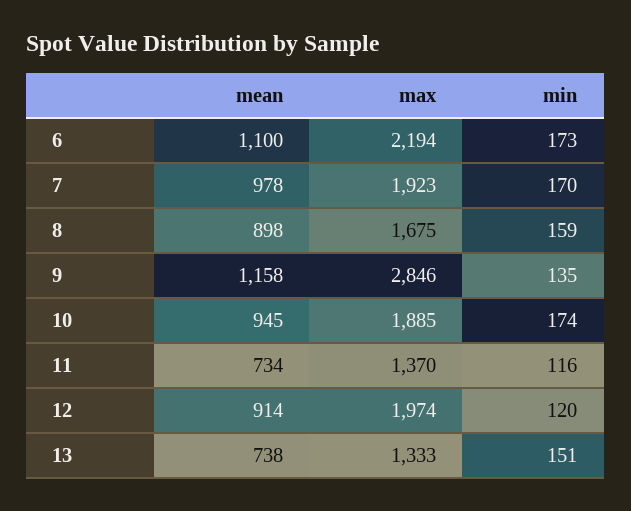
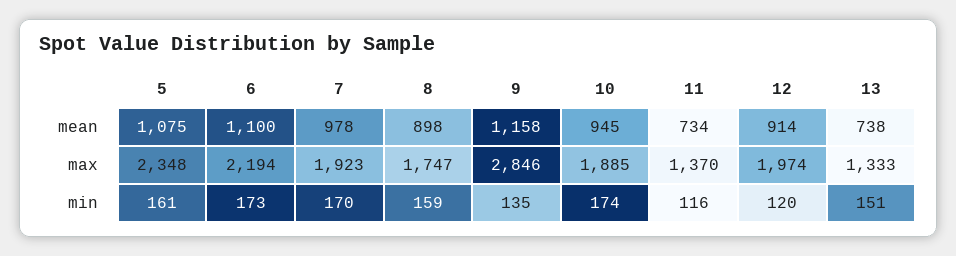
max, 8: 1675 -> 1747
mean, 5: none -> 1075
max, 5: none -> 2348
min, 5: none -> 161

